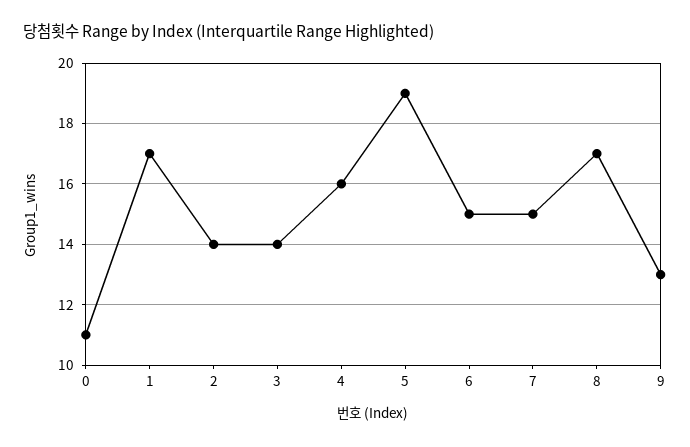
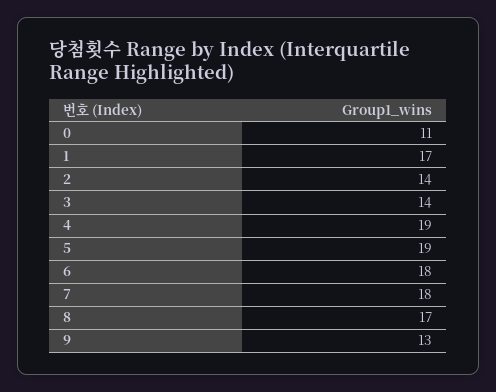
4: 16 -> 19
6: 15 -> 18
7: 15 -> 18

